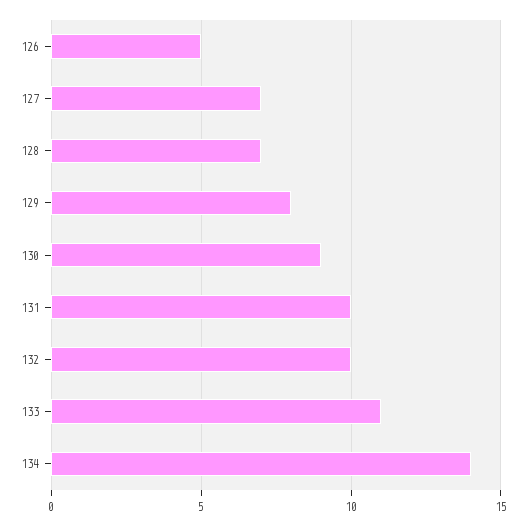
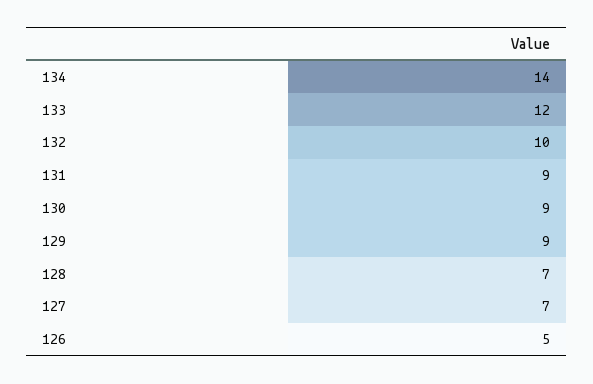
129: 8 -> 9
131: 10 -> 9
133: 11 -> 12

